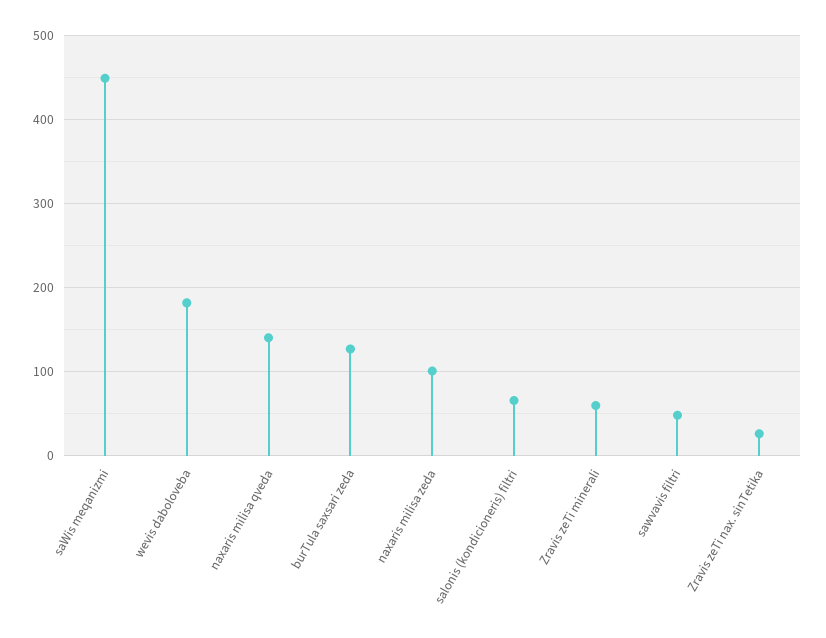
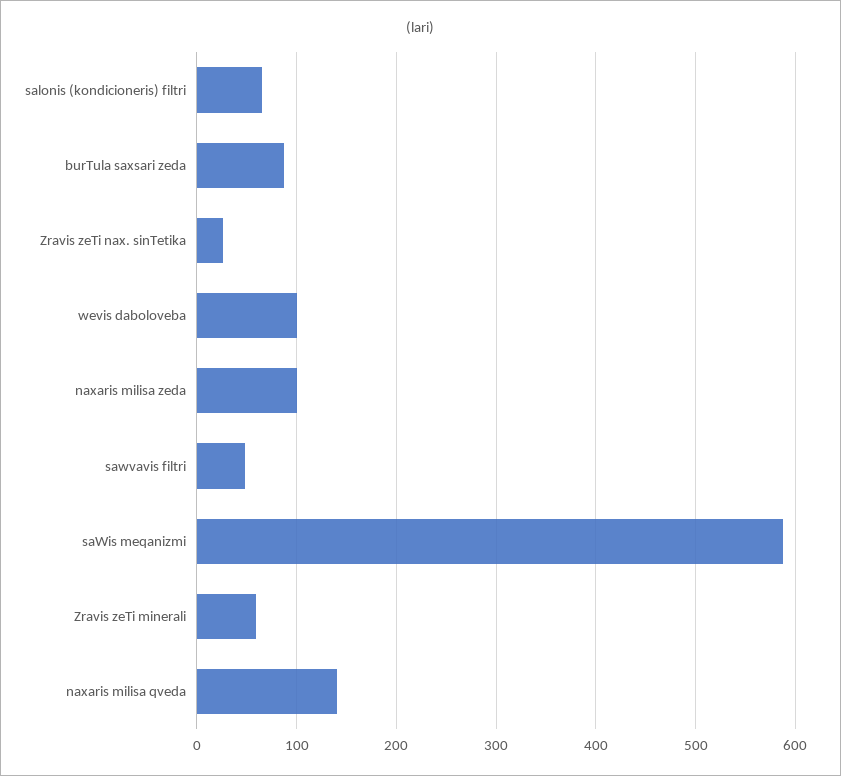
saWis meqanizmi: 450 -> 590
wevis daboloveba: 180 -> 100
burTula saxsari zeda: 130 -> 90

